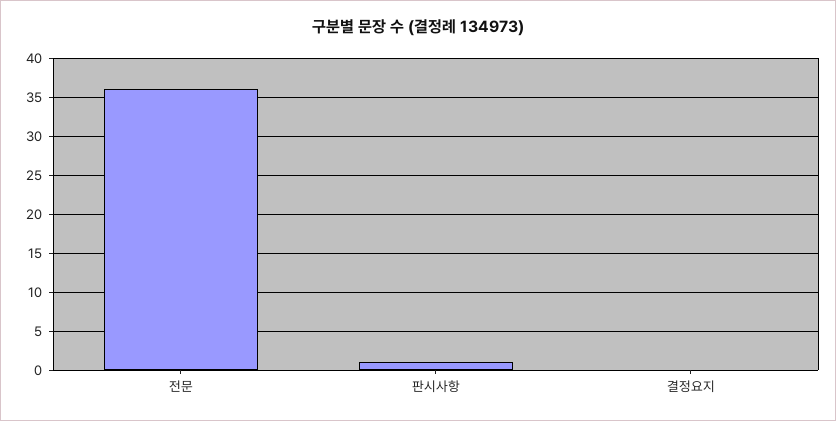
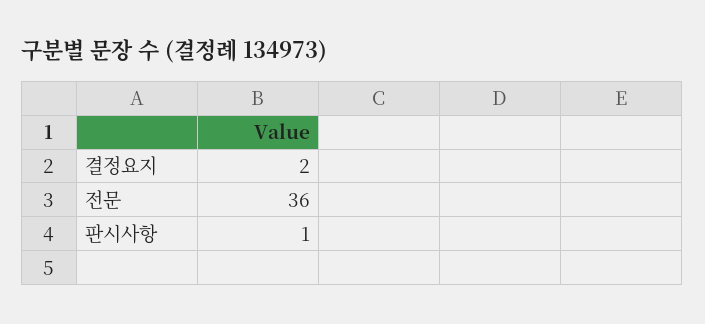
결정요지: 0 -> 2

